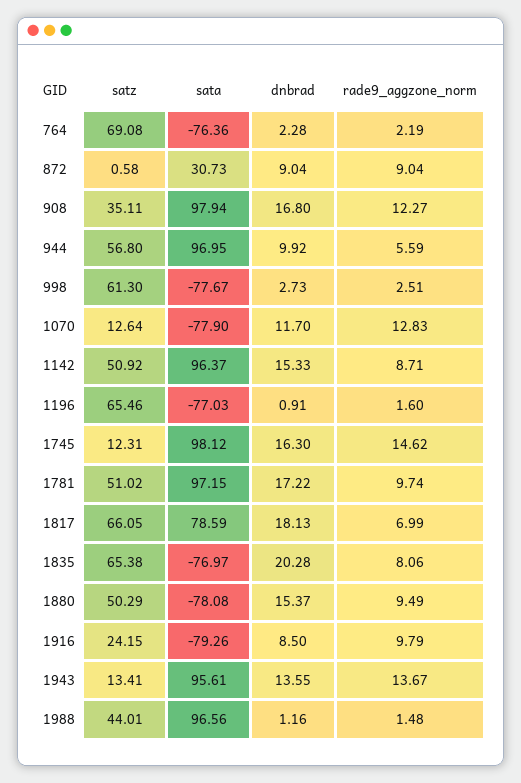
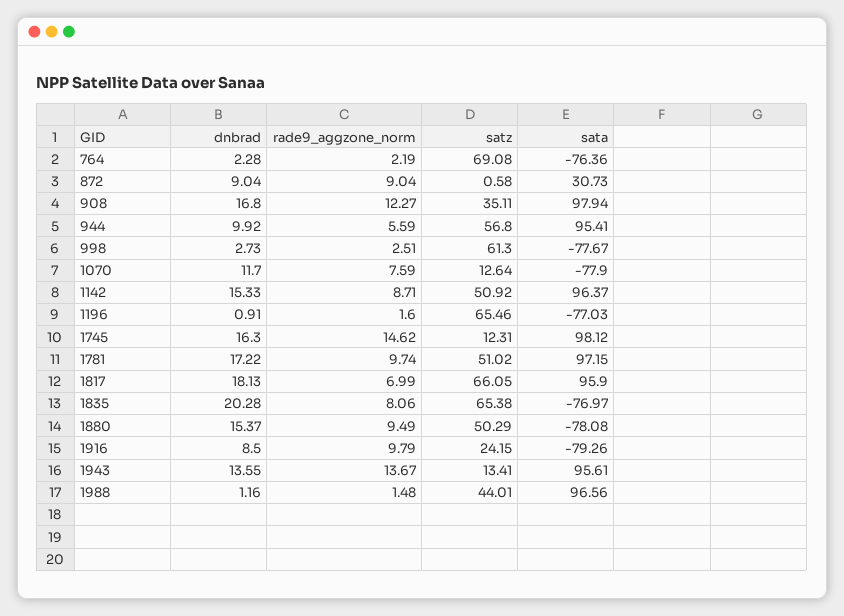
sata, 944: 96.95 -> 95.41
rade9_aggzone_norm, 1070: 12.83 -> 7.59
sata, 1817: 78.59 -> 95.9

